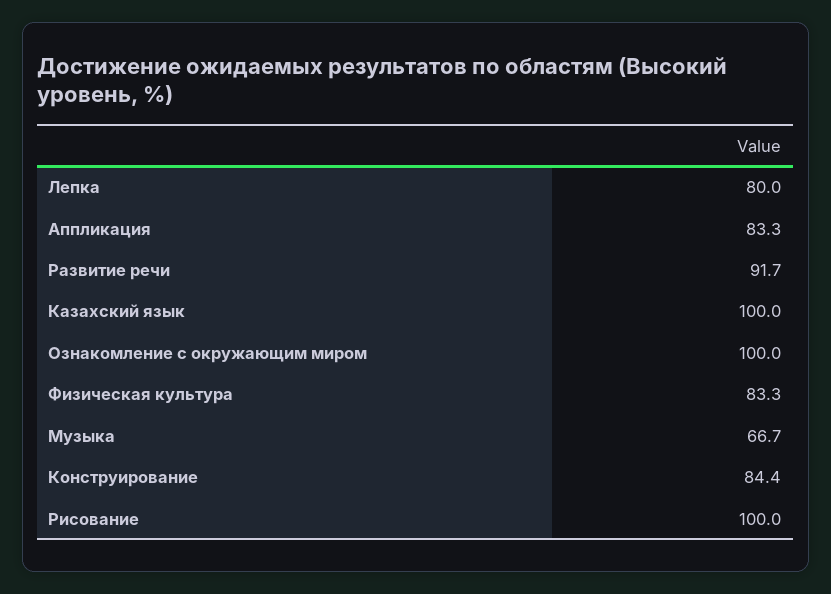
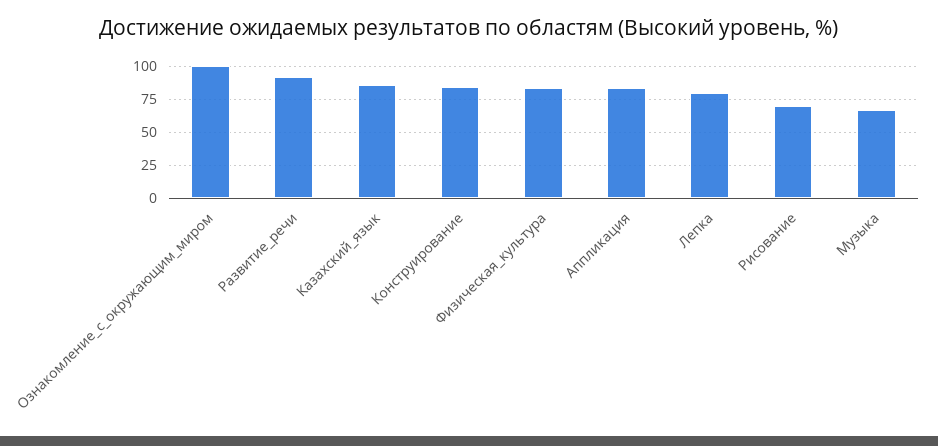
Казахский язык: 100 -> 85
Рисование: 100 -> 70

